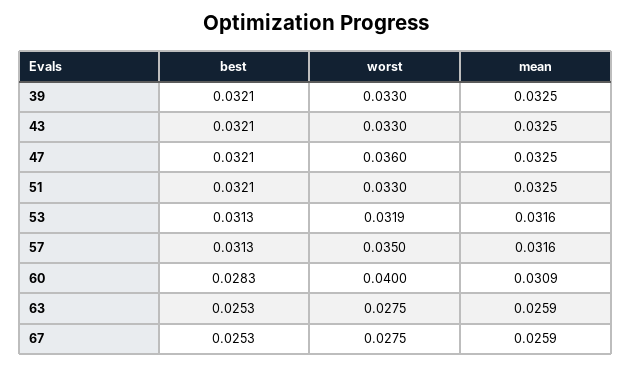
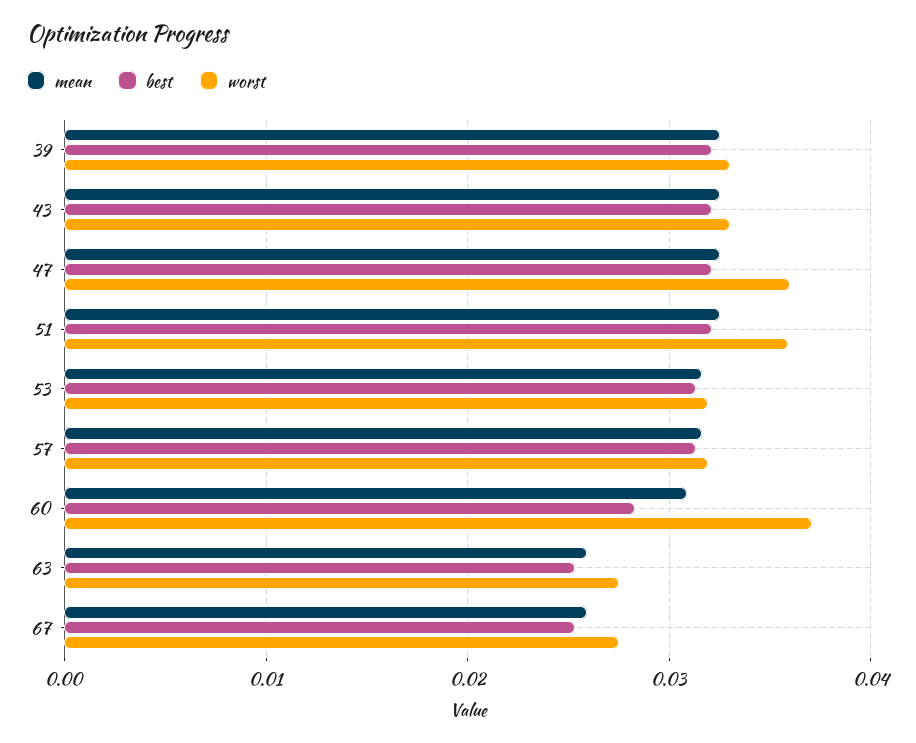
worst, 51: 0.033 -> 0.036
worst, 57: 0.035 -> 0.032
worst, 60: 0.04 -> 0.037

